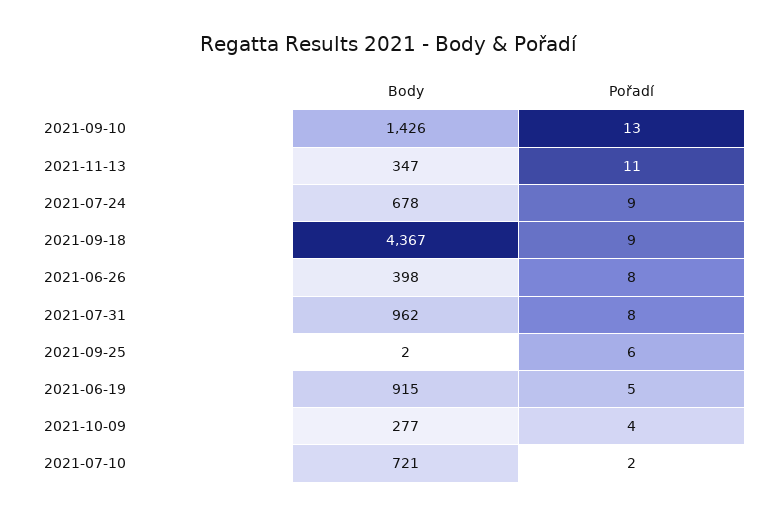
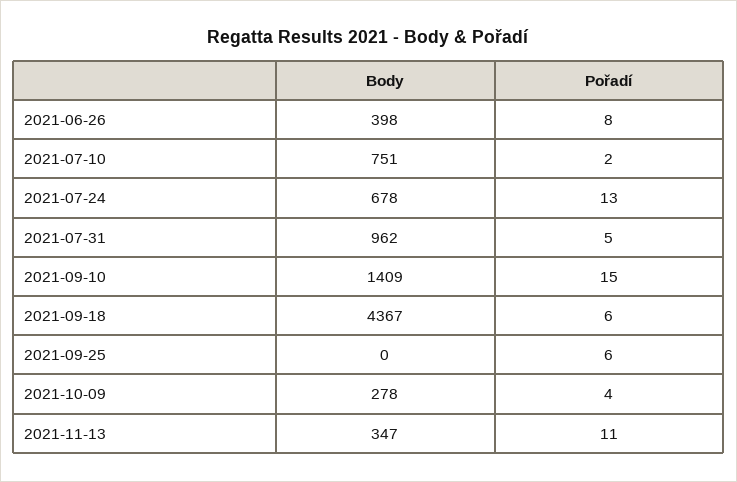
Body, 2021-09-10: 1426 -> 1409
Pořadí, 2021-09-10: 13 -> 15
Pořadí, 2021-07-24: 9 -> 13
Pořadí, 2021-09-18: 9 -> 6
Pořadí, 2021-07-31: 8 -> 5
Body, 2021-09-25: 2 -> 0
Body, 2021-06-19: 915 -> none
Pořadí, 2021-06-19: 5 -> none
Body, 2021-10-09: 277 -> 278
Body, 2021-07-10: 721 -> 751

